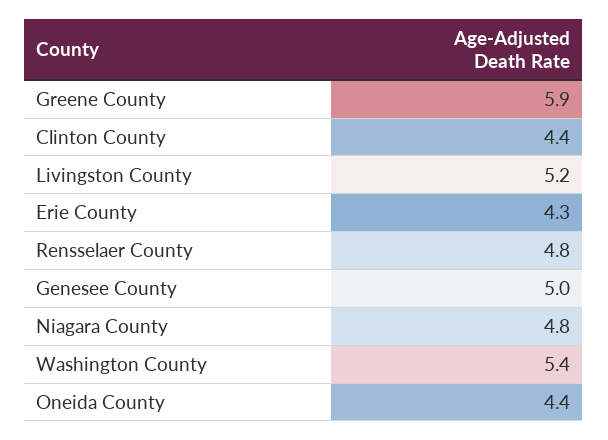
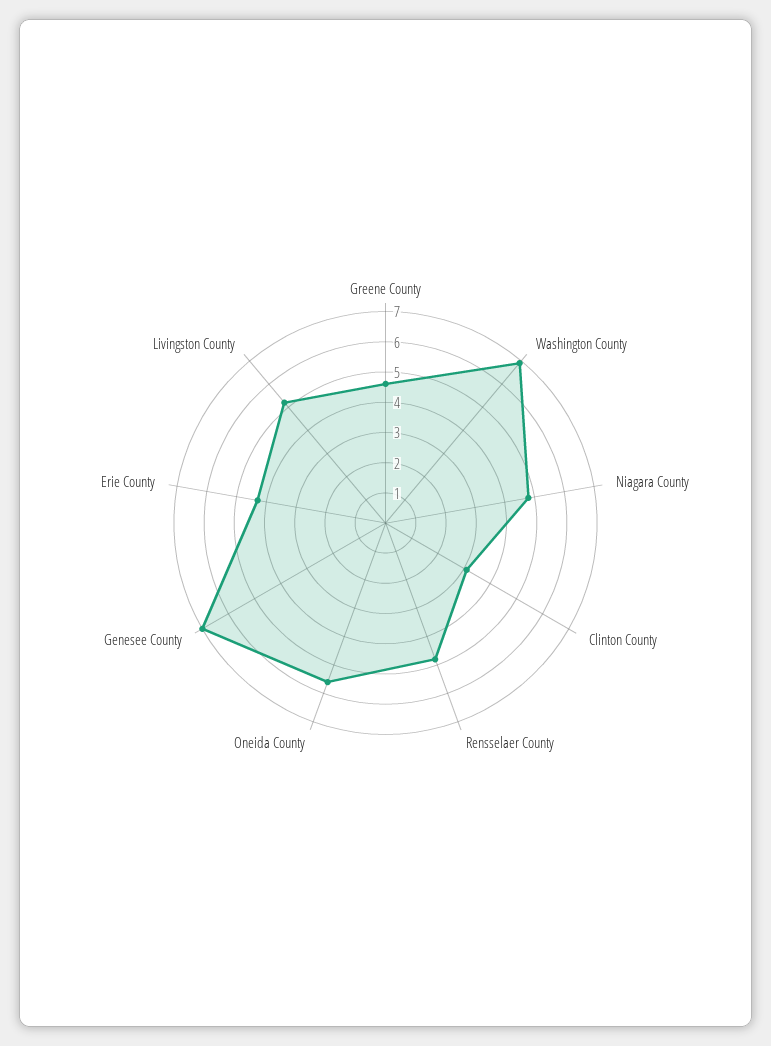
Greene County: 5.9 -> 4.5
Clinton County: 4.4 -> 3
Genesee County: 5 -> 7
Washington County: 5.4 -> 7
Oneida County: 4.4 -> 5.5

